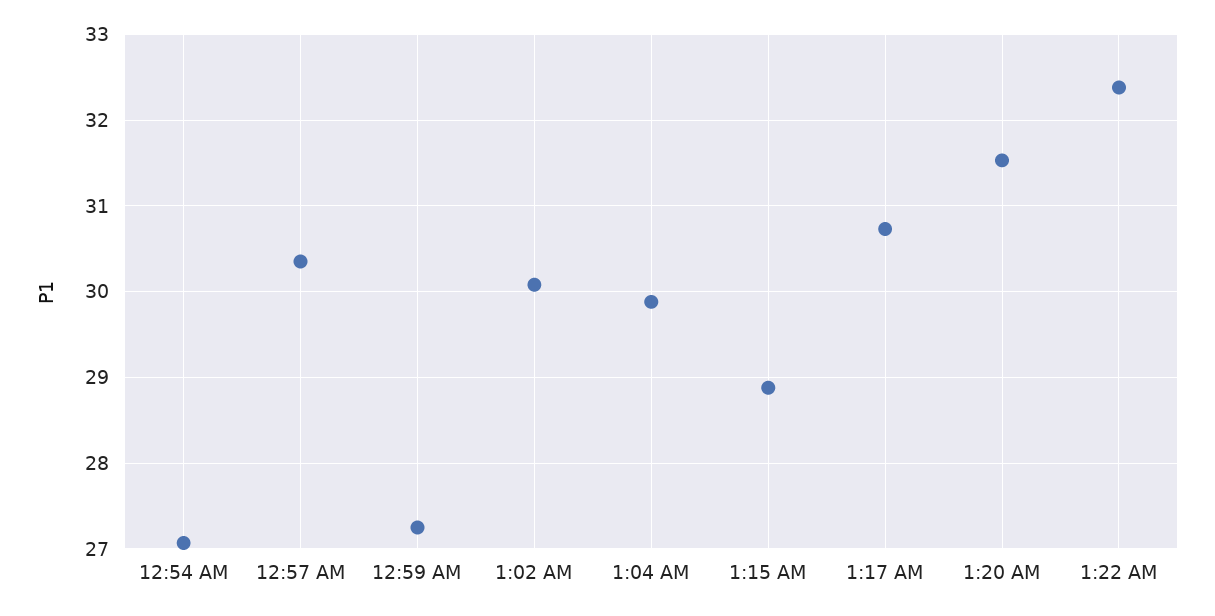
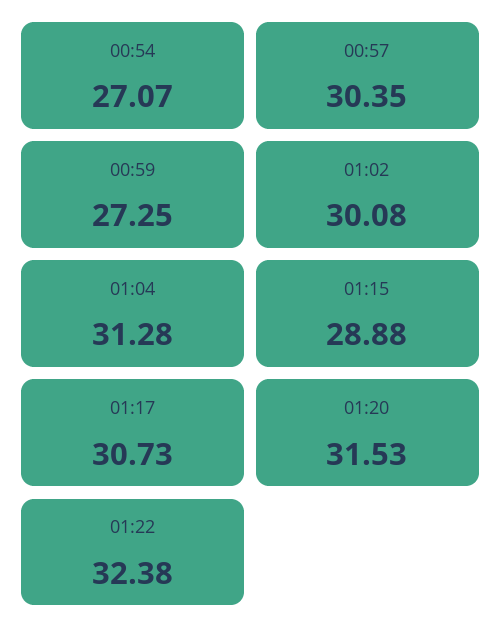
1:04 AM: 29.9 -> 31.28

